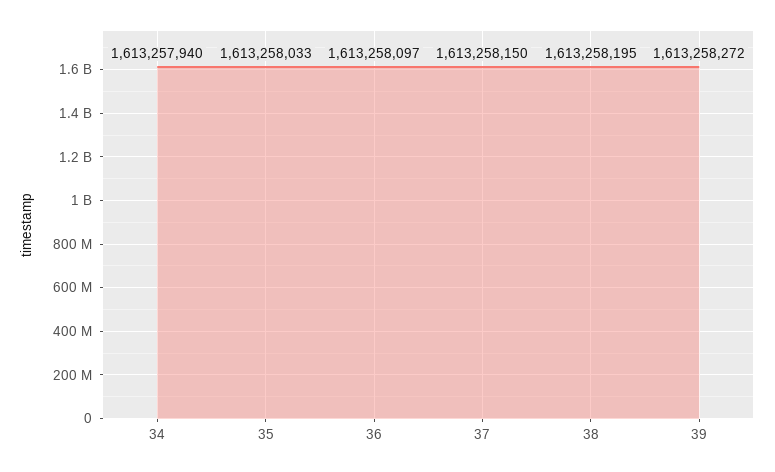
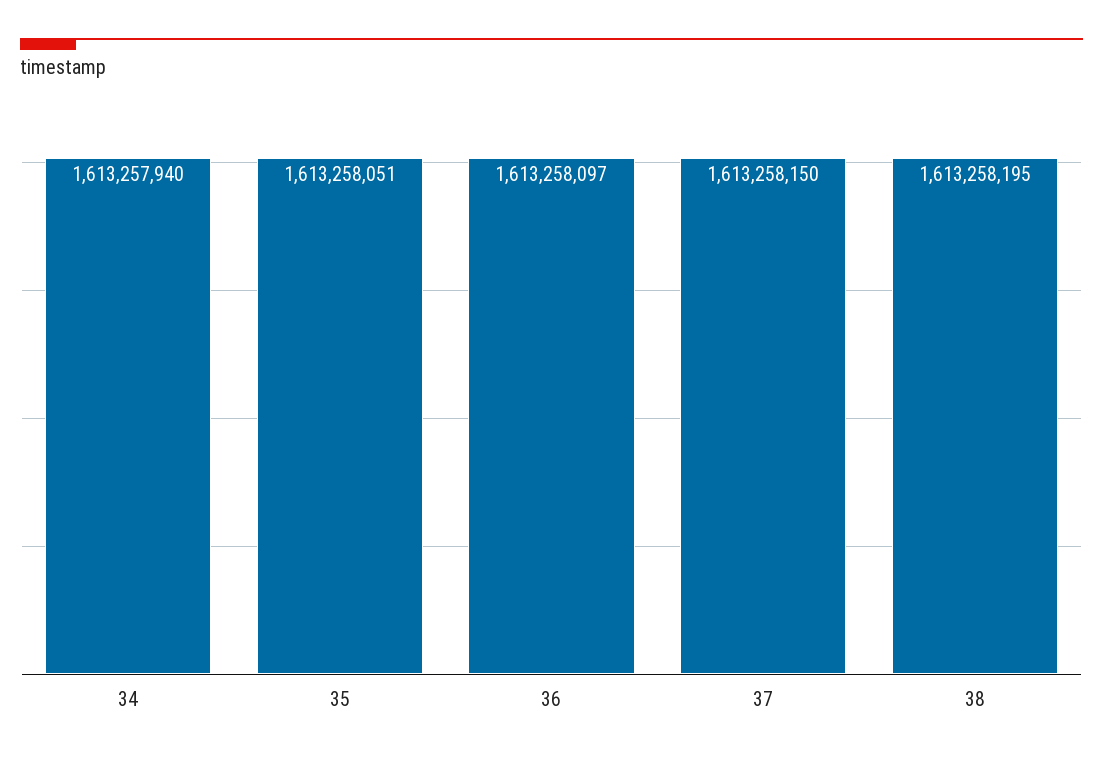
35: 1613258033 -> 1613258051
39: 1613258272 -> none

